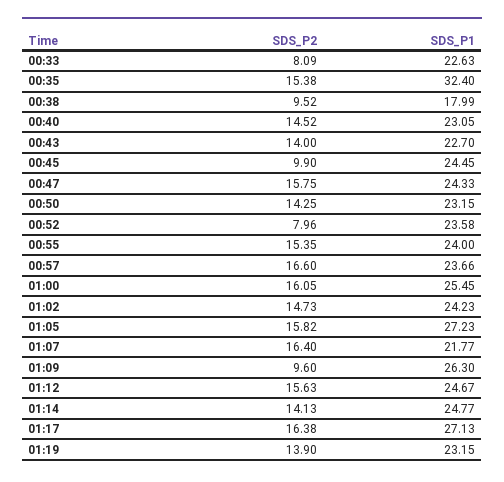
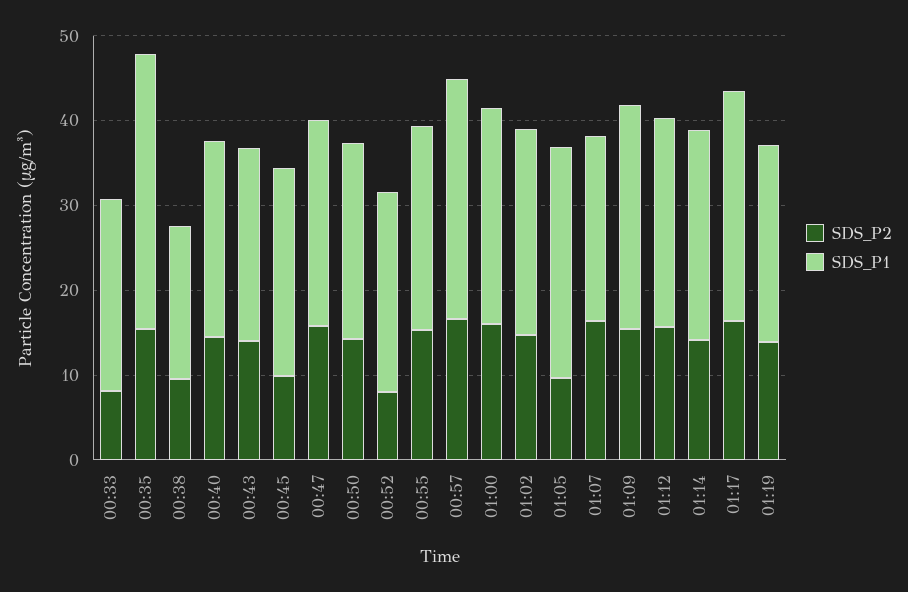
SDS_P1, 00:57: 23.66 -> 28
SDS_P2, 01:05: 15.82 -> 10
SDS_P2, 01:09: 9.6 -> 16

